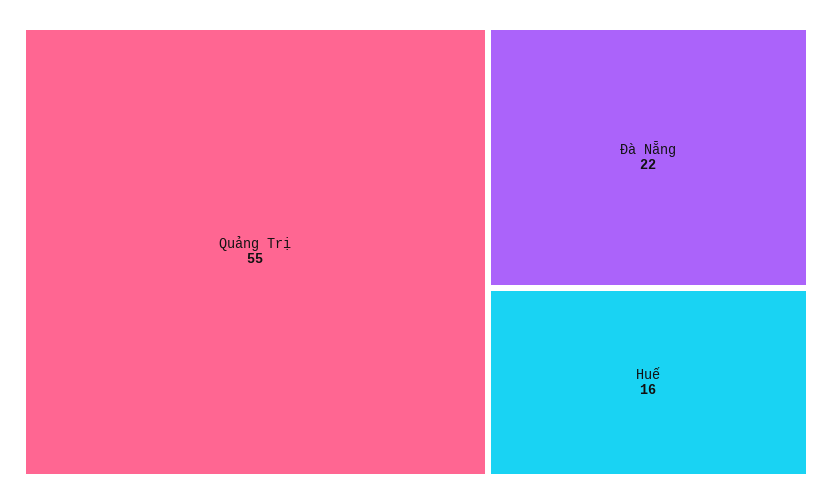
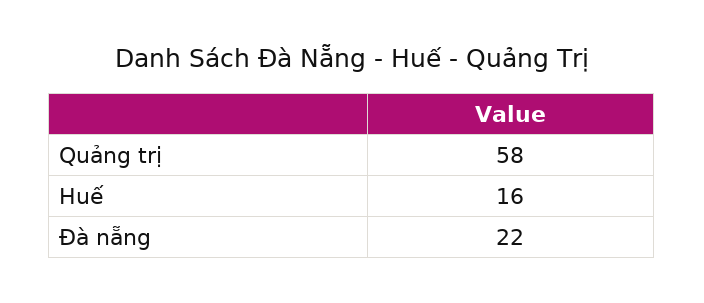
Quảng Trị: 55 -> 58

